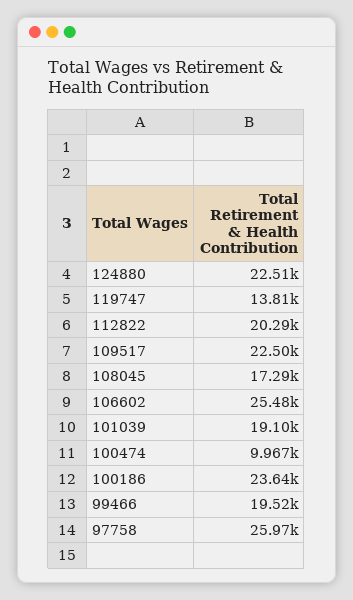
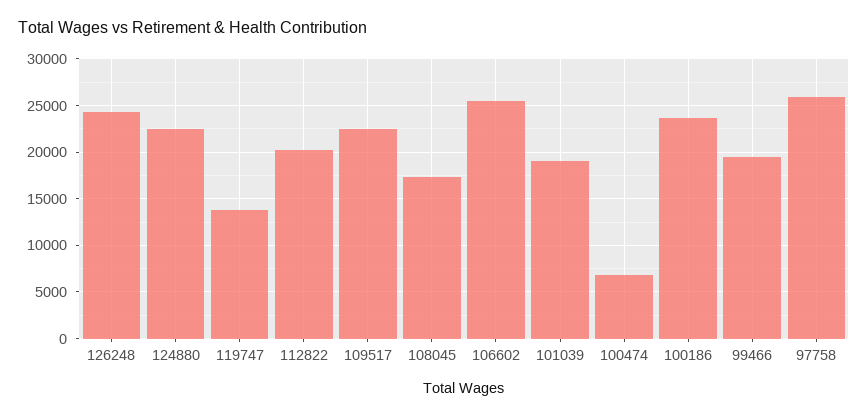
100474: 9967 -> 7000
126248: none -> 24000

